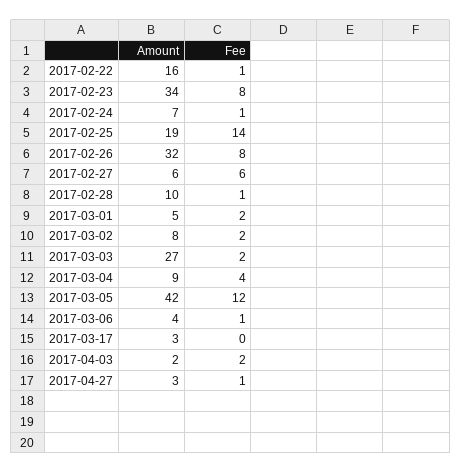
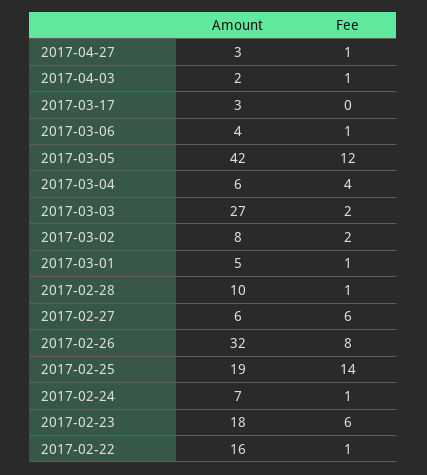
Amount, 2017-02-23: 34 -> 18
Fee, 2017-02-23: 8 -> 6
Fee, 2017-03-01: 2 -> 1
Amount, 2017-03-04: 9 -> 6
Fee, 2017-04-03: 2 -> 1

